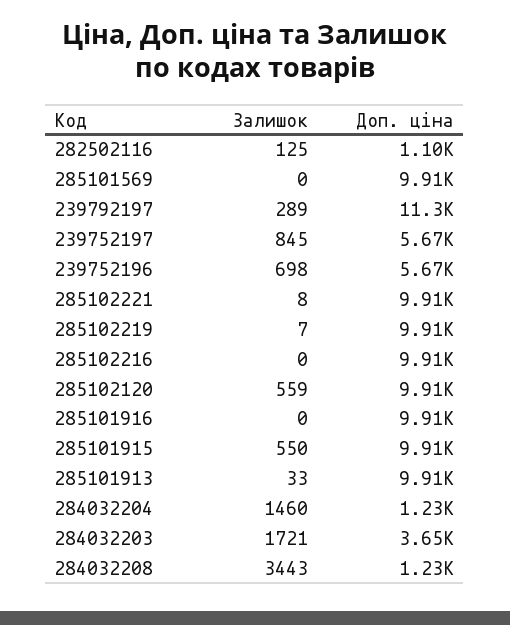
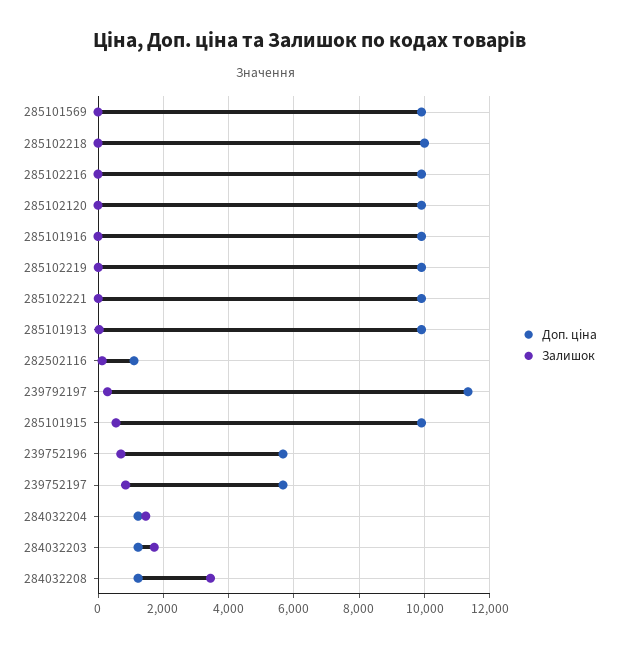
Залишок, 285102120: 559 -> 0
Доп. ціна, 284032203: 3650 -> 1200
Доп. ціна, 285102218: none -> 10000
Залишок, 285102218: none -> 0

